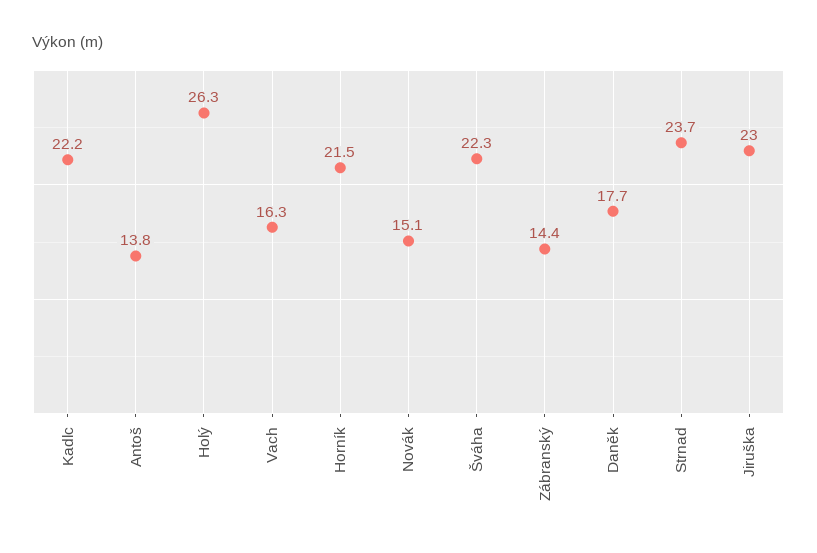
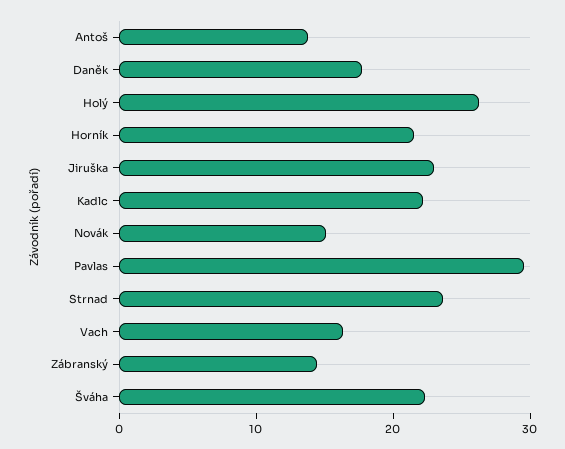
Pavlas: none -> 30

